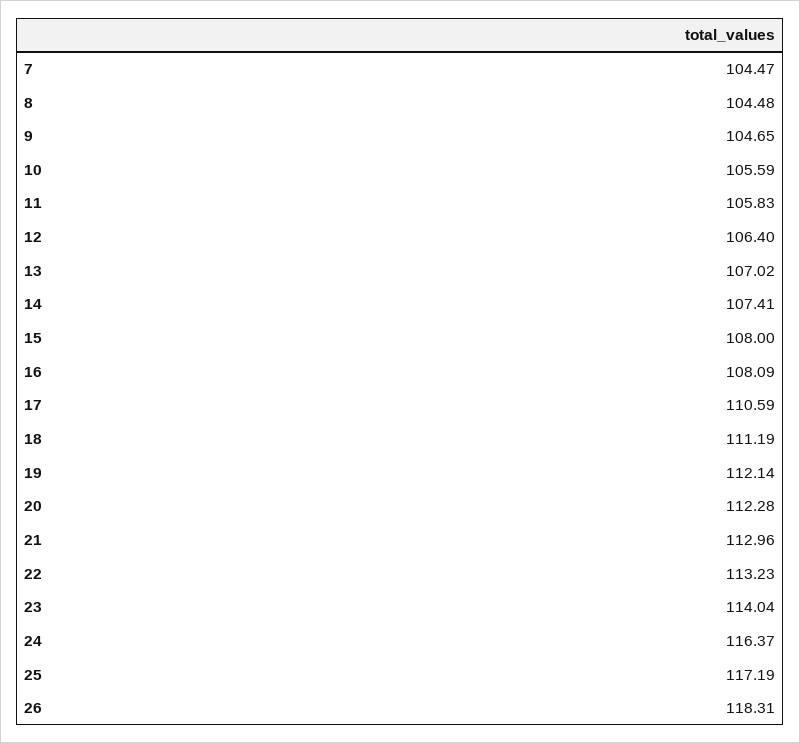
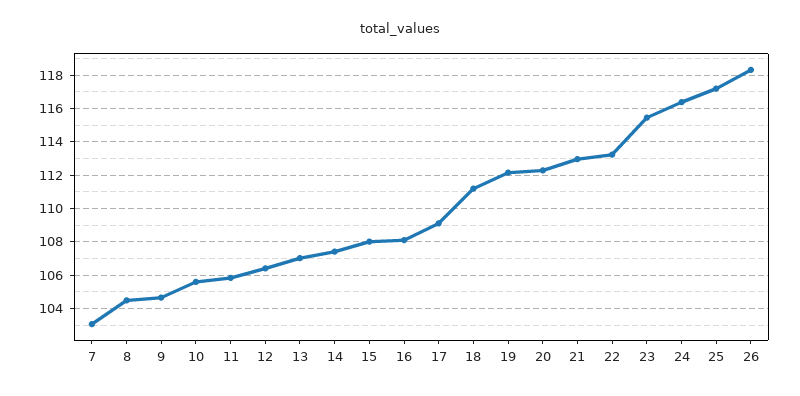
7: 104.47 -> 103
17: 110.59 -> 109
23: 114.04 -> 115.5

